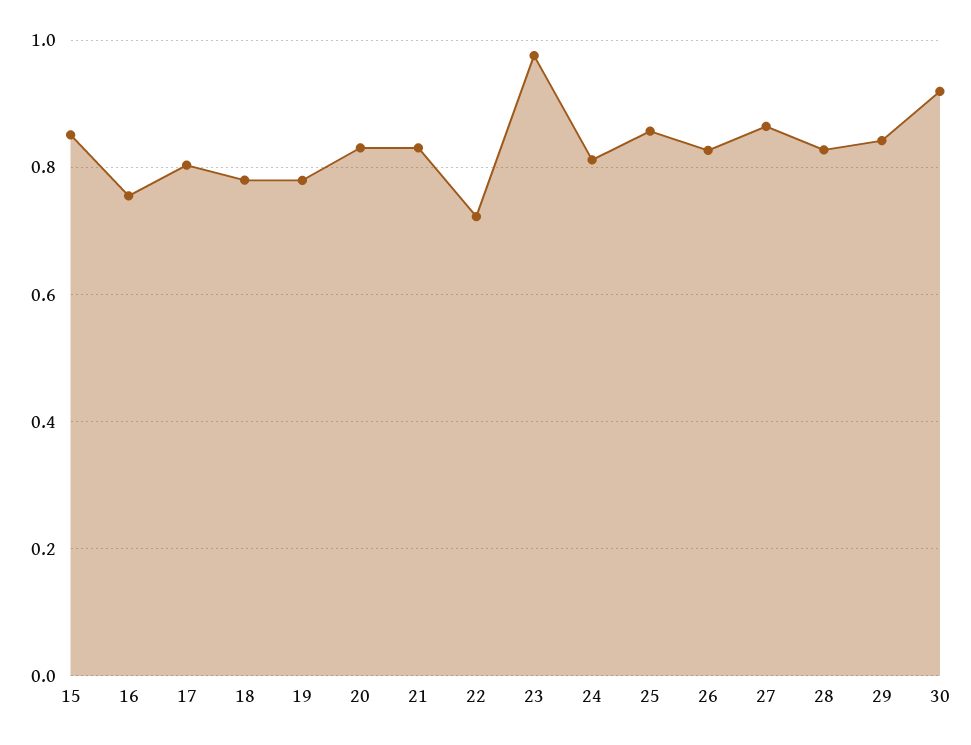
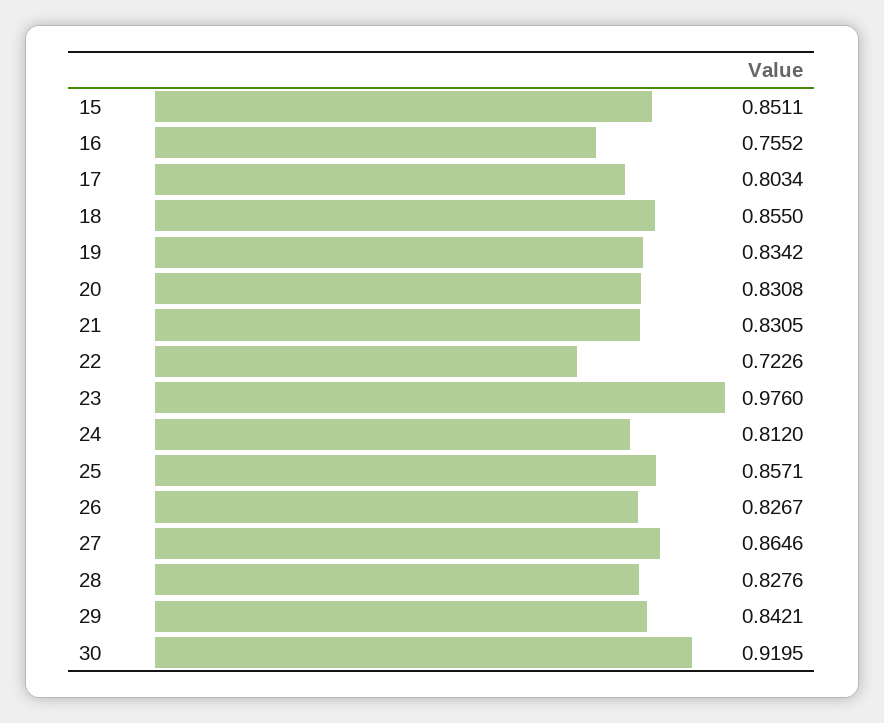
18: 0.78 -> 0.855
19: 0.78 -> 0.8342

